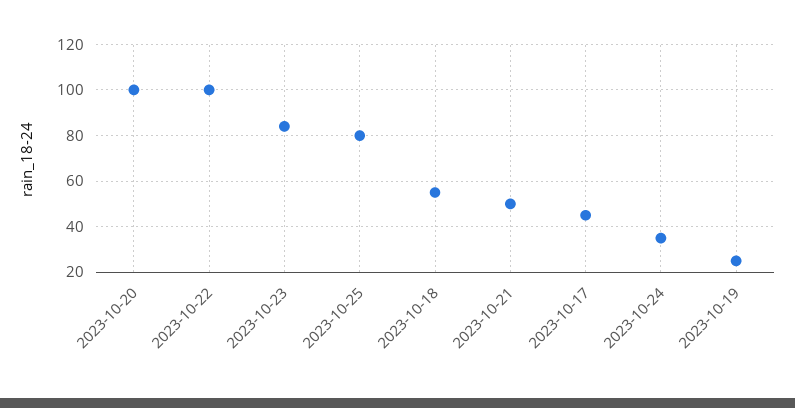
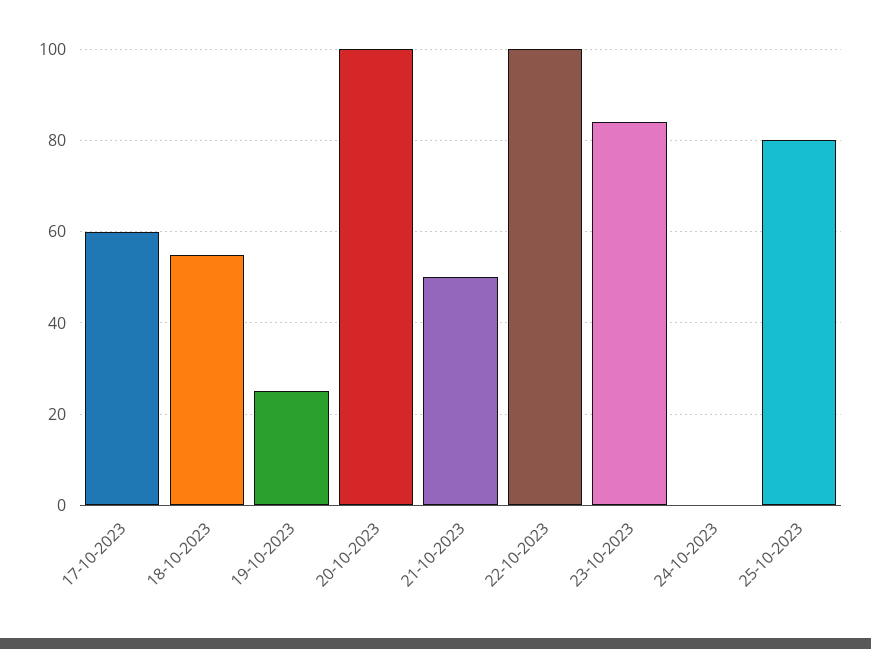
2023-10-17: 45 -> 60
2023-10-24: 35 -> 0

